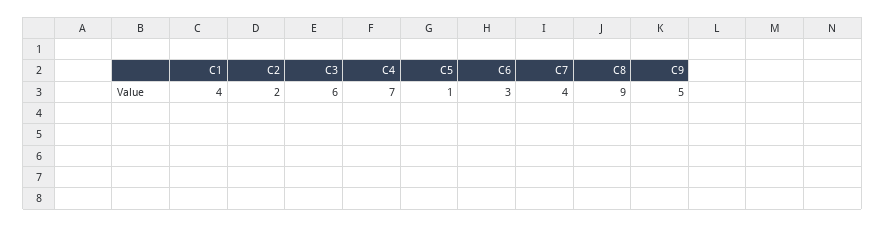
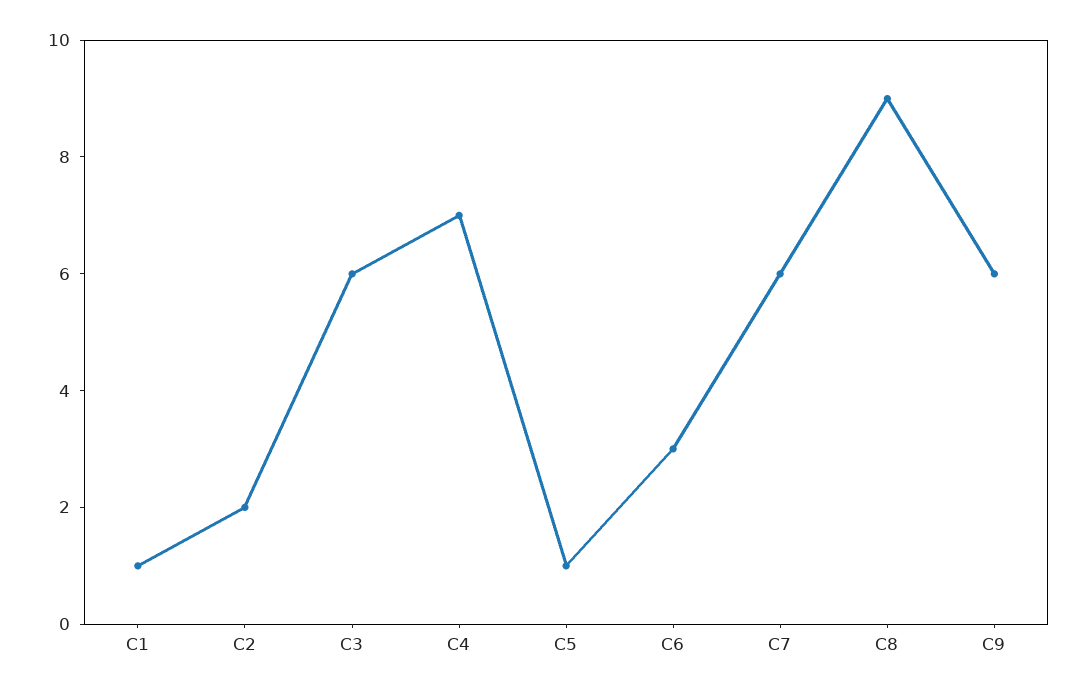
C1: 4 -> 1
C7: 4 -> 6
C9: 5 -> 6

